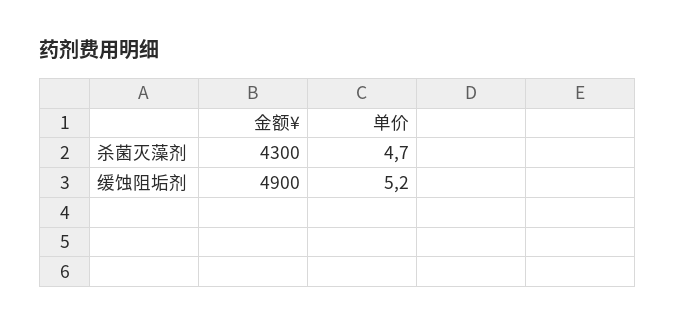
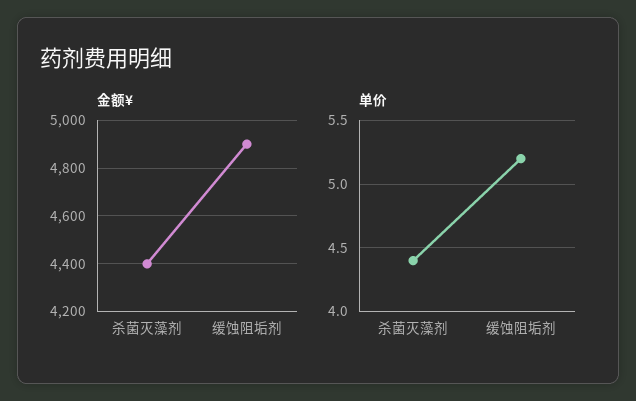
金额¥, 杀菌灭藻剂: 4300 -> 4400
单价, 杀菌灭藻剂: 4.7 -> 4.4

